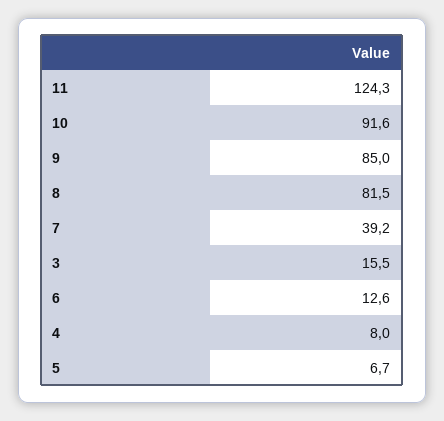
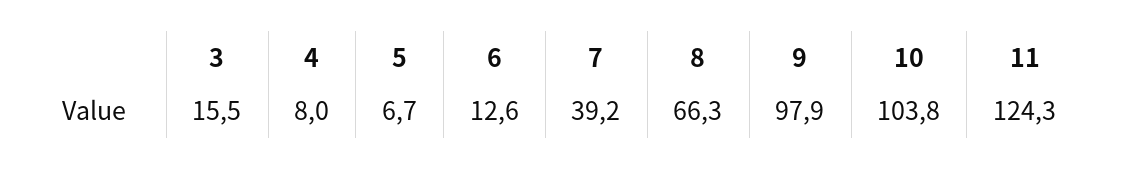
10: 91.6 -> 103.8
9: 85 -> 97.9
8: 81.5 -> 66.3

